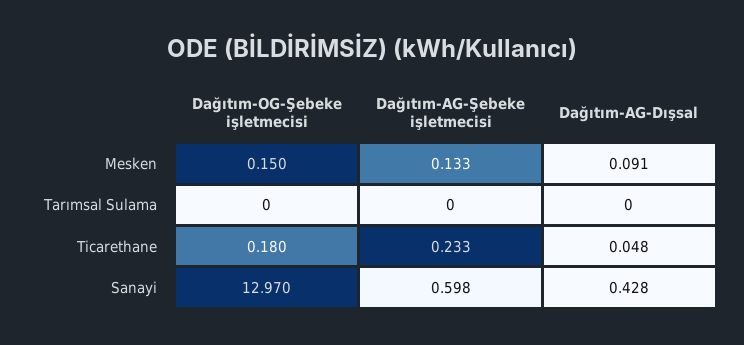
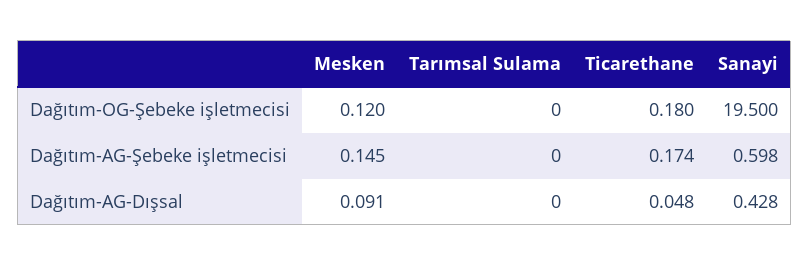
Dağıtım-OG-Şebeke işletmecisi, Mesken: 0.15 -> 0.12
Dağıtım-AG-Şebeke işletmecisi, Mesken: 0.133 -> 0.145
Dağıtım-AG-Şebeke işletmecisi, Ticarethane: 0.233 -> 0.174
Dağıtım-OG-Şebeke işletmecisi, Sanayi: 12.97 -> 19.5

